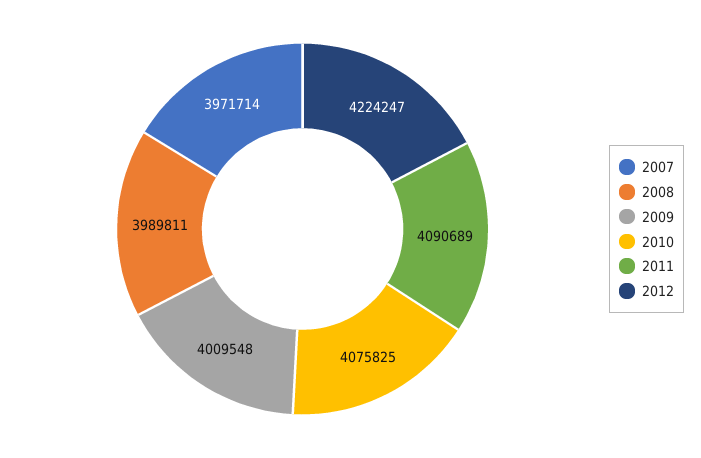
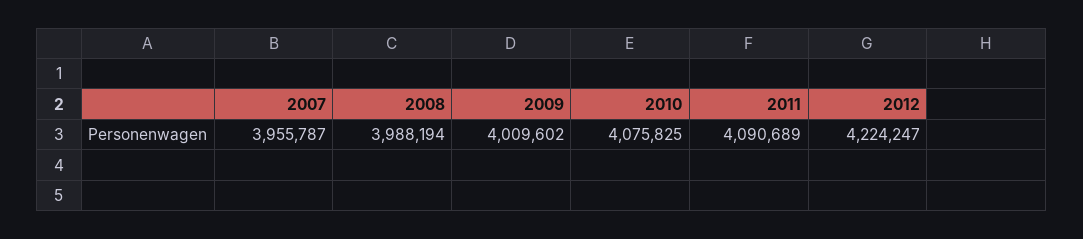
2007: 3971714 -> 3955787
2008: 3989811 -> 3988194
2009: 4009548 -> 4009602

